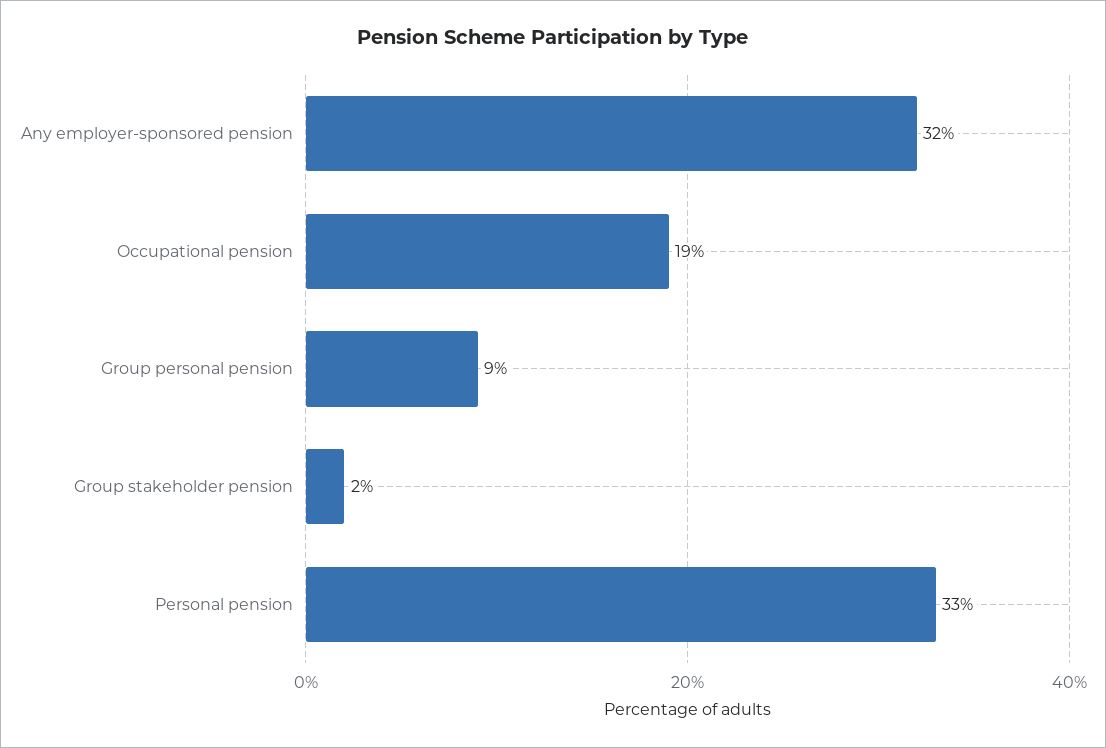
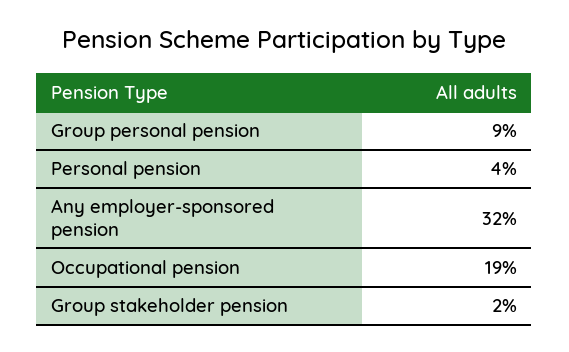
Personal pension: 33 -> 4

